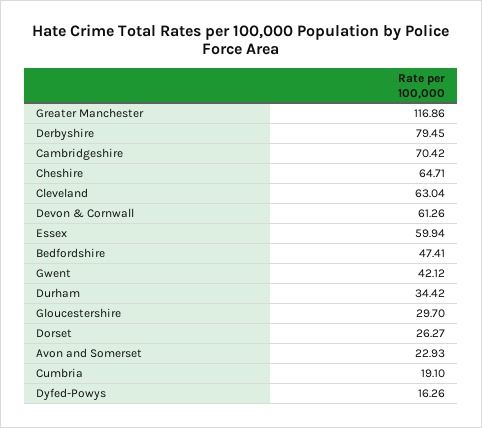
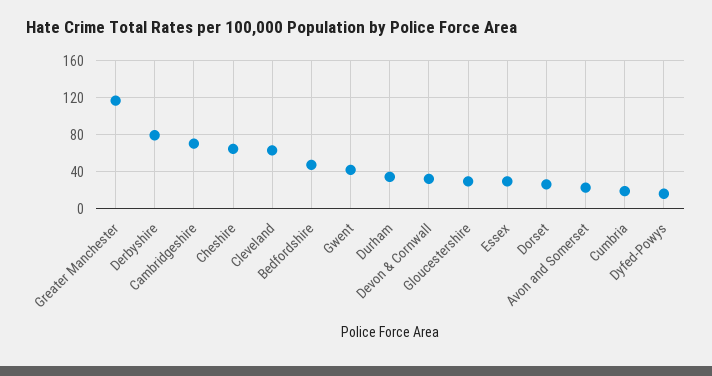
Devon & Cornwall: 61.26 -> 30
Essex: 59.94 -> 30

